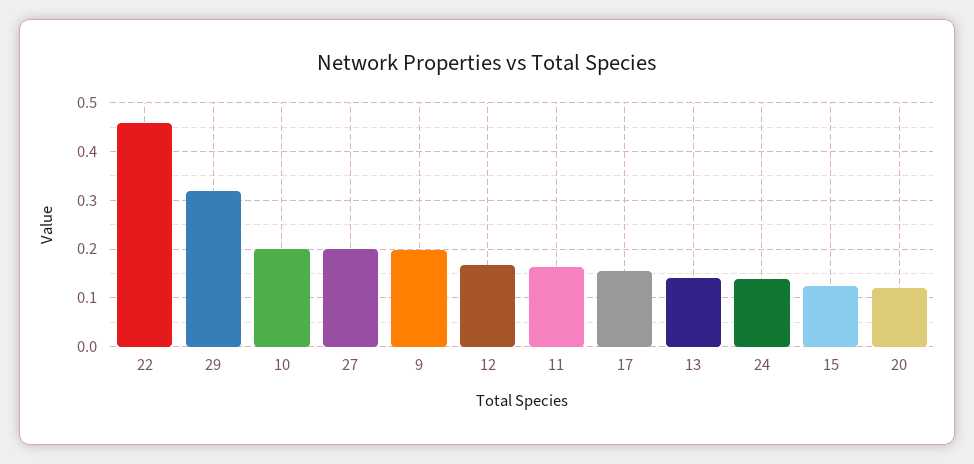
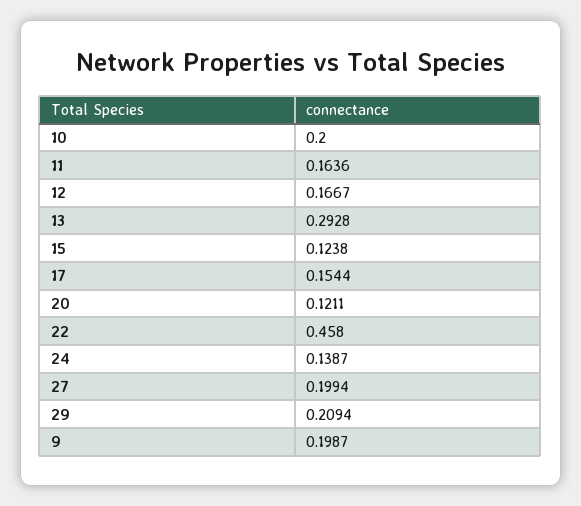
29: 0.32 -> 0.2094
13: 0.14 -> 0.2928

